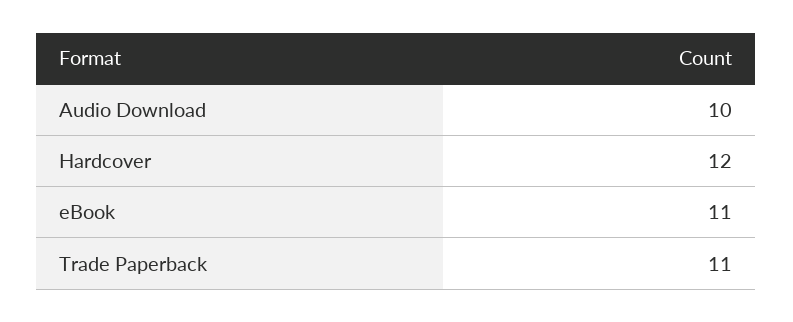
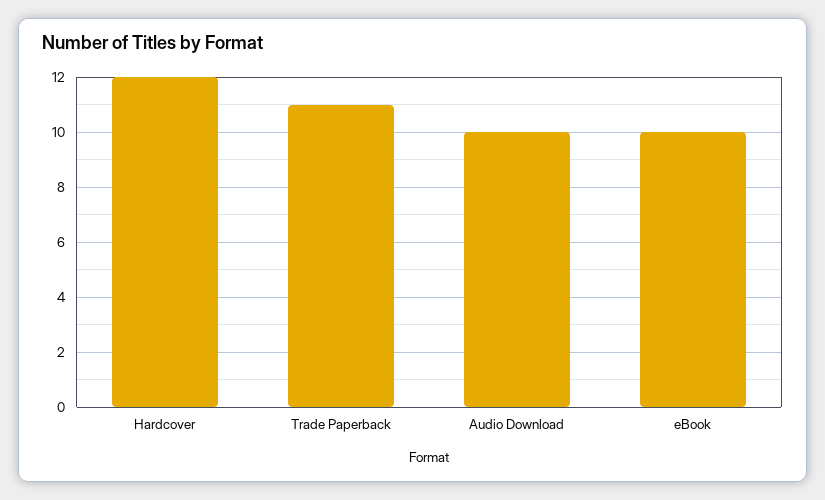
eBook: 11 -> 10

